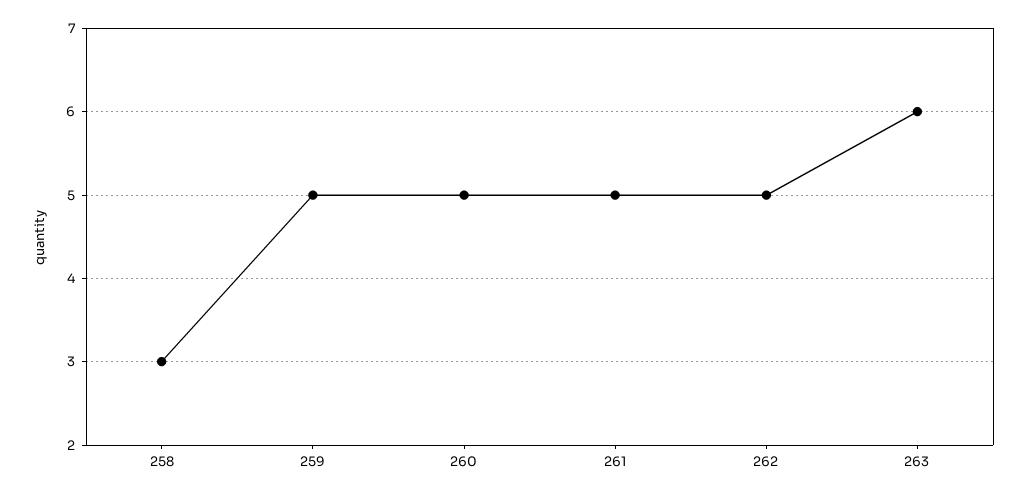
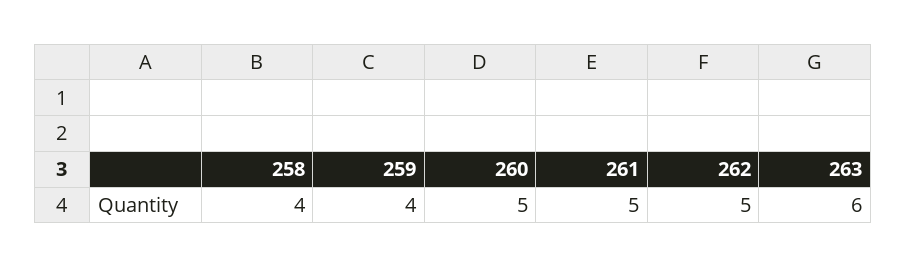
258: 3 -> 4
259: 5 -> 4

